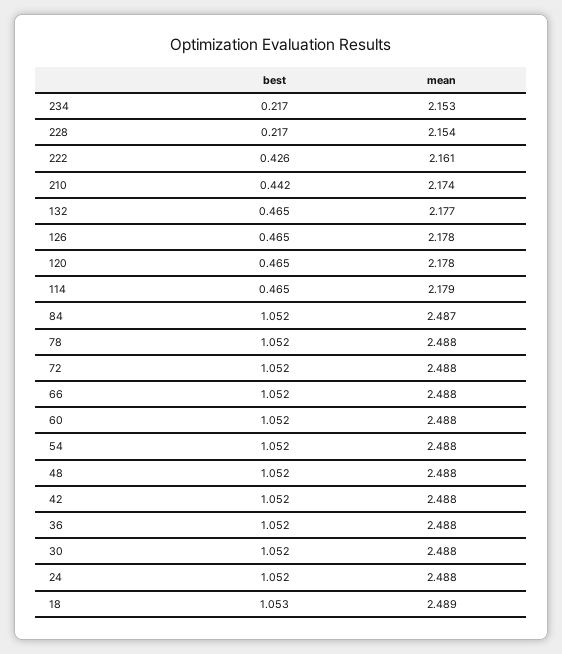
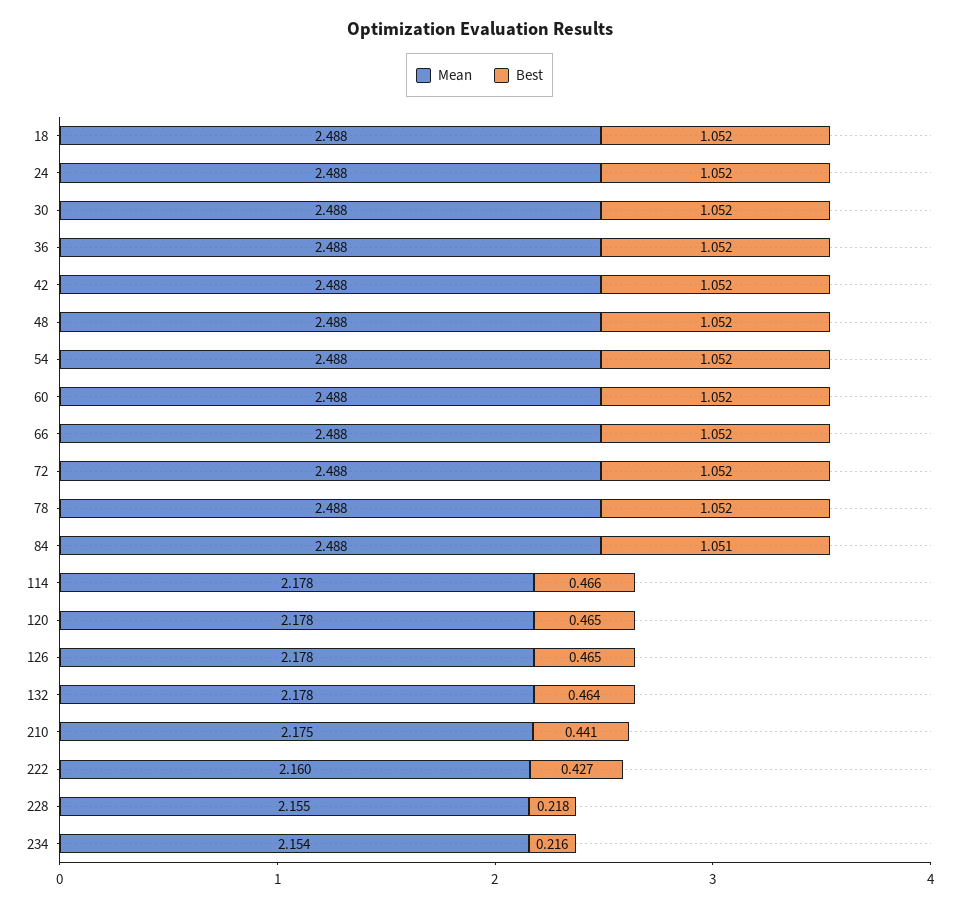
best, 234: 0.217 -> 0.216
mean, 234: 2.153 -> 2.154
best, 228: 0.217 -> 0.218
mean, 228: 2.154 -> 2.155
best, 222: 0.426 -> 0.427
mean, 222: 2.161 -> 2.16
best, 210: 0.442 -> 0.441
mean, 210: 2.174 -> 2.175
best, 132: 0.465 -> 0.464
mean, 132: 2.177 -> 2.178
best, 114: 0.465 -> 0.466
mean, 114: 2.179 -> 2.178
best, 84: 1.052 -> 1.051
mean, 84: 2.487 -> 2.488
best, 18: 1.053 -> 1.052
mean, 18: 2.489 -> 2.488

